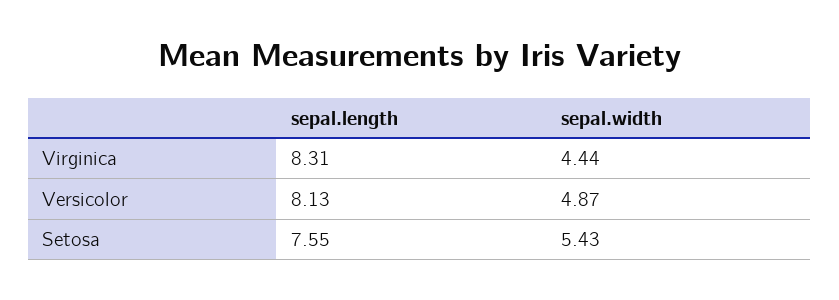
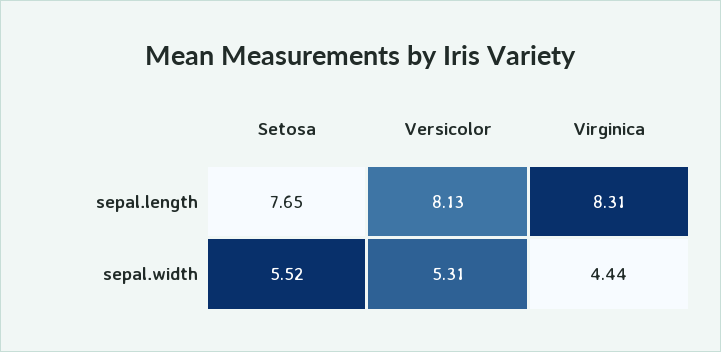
sepal.width, Versicolor: 4.87 -> 5.31
sepal.length, Setosa: 7.55 -> 7.65
sepal.width, Setosa: 5.43 -> 5.52

